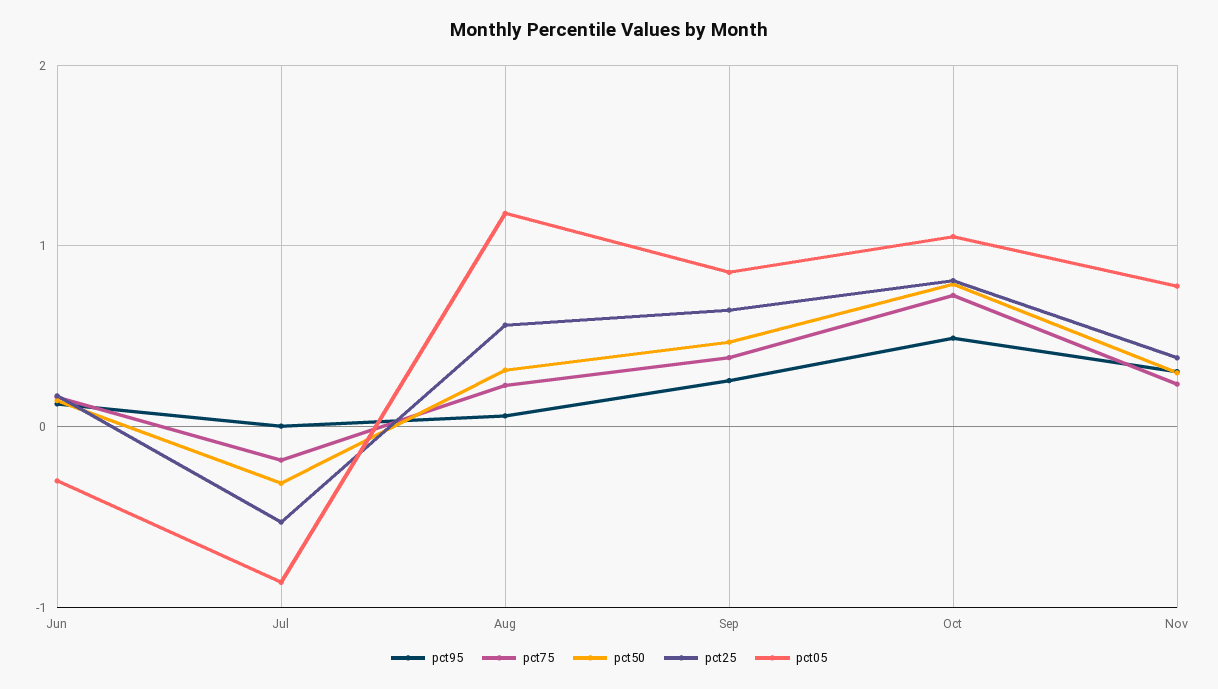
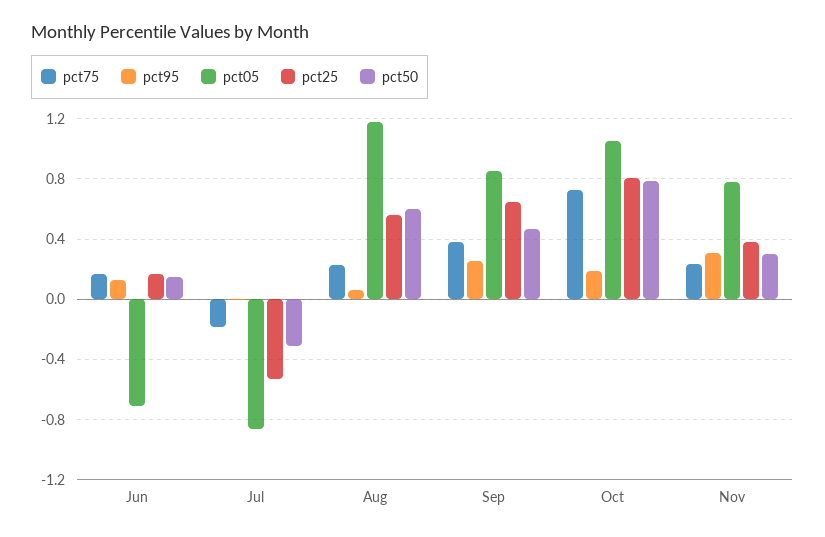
pct05, Jun: -0.3 -> -0.7
pct50, Aug: 0.3 -> 0.6
pct95, Oct: 0.5 -> 0.2

